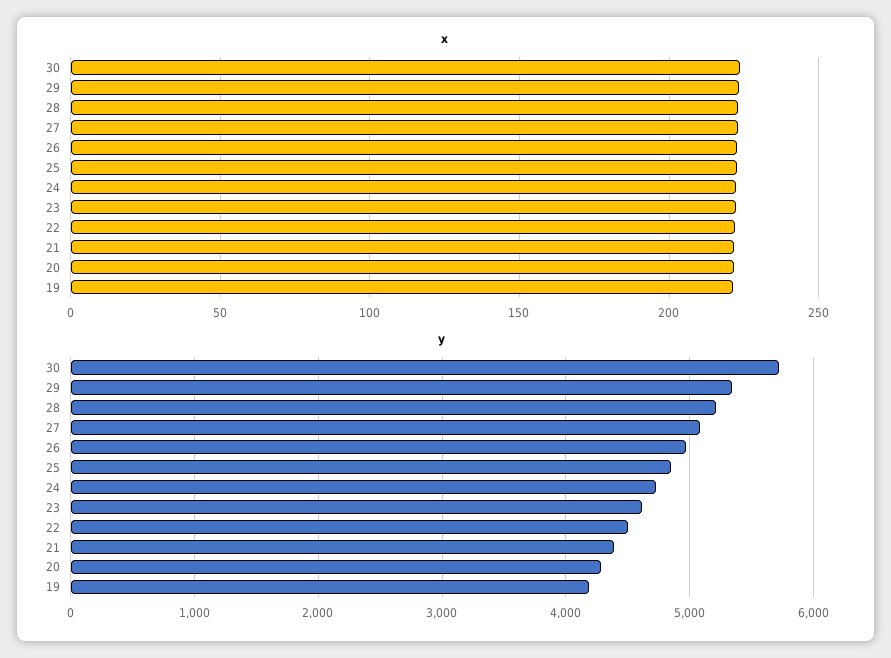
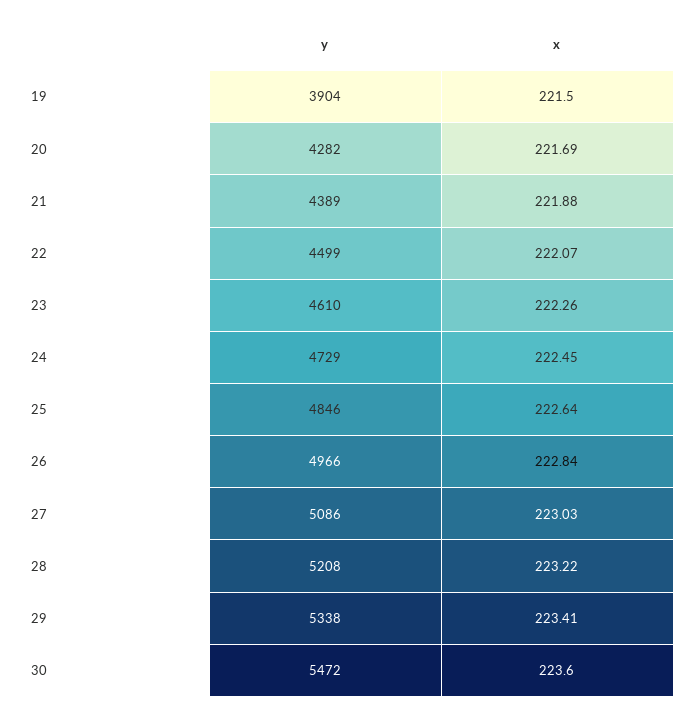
y, 30: 5700 -> 5472
y, 19: 4200 -> 3904

